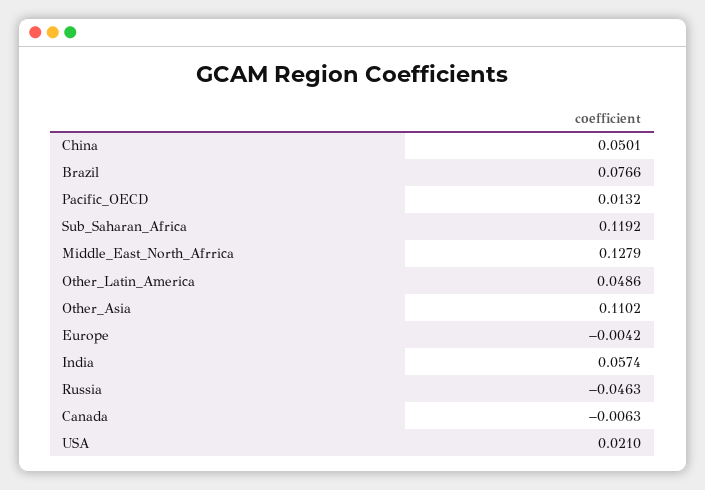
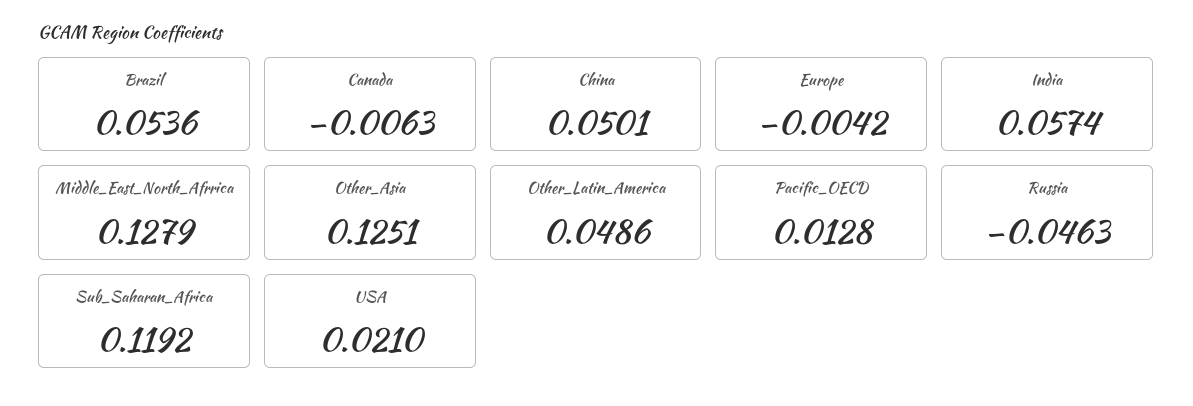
Brazil: 0.0766 -> 0.0536
Pacific_OECD: 0.0132 -> 0.0128
Other_Asia: 0.1102 -> 0.1251

